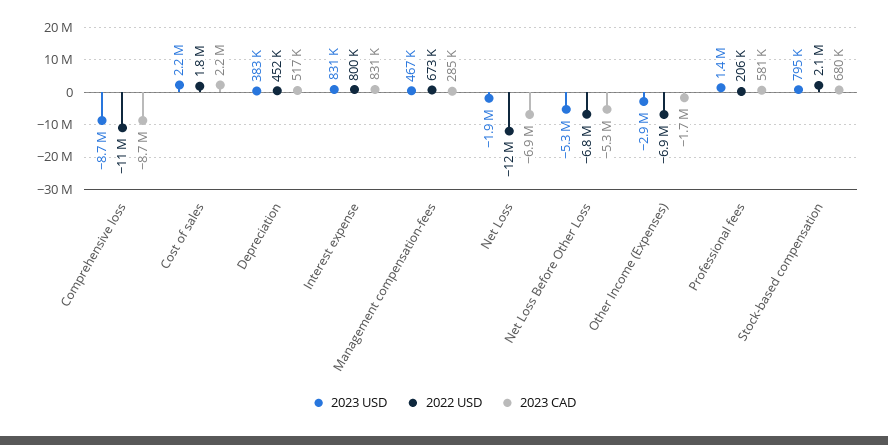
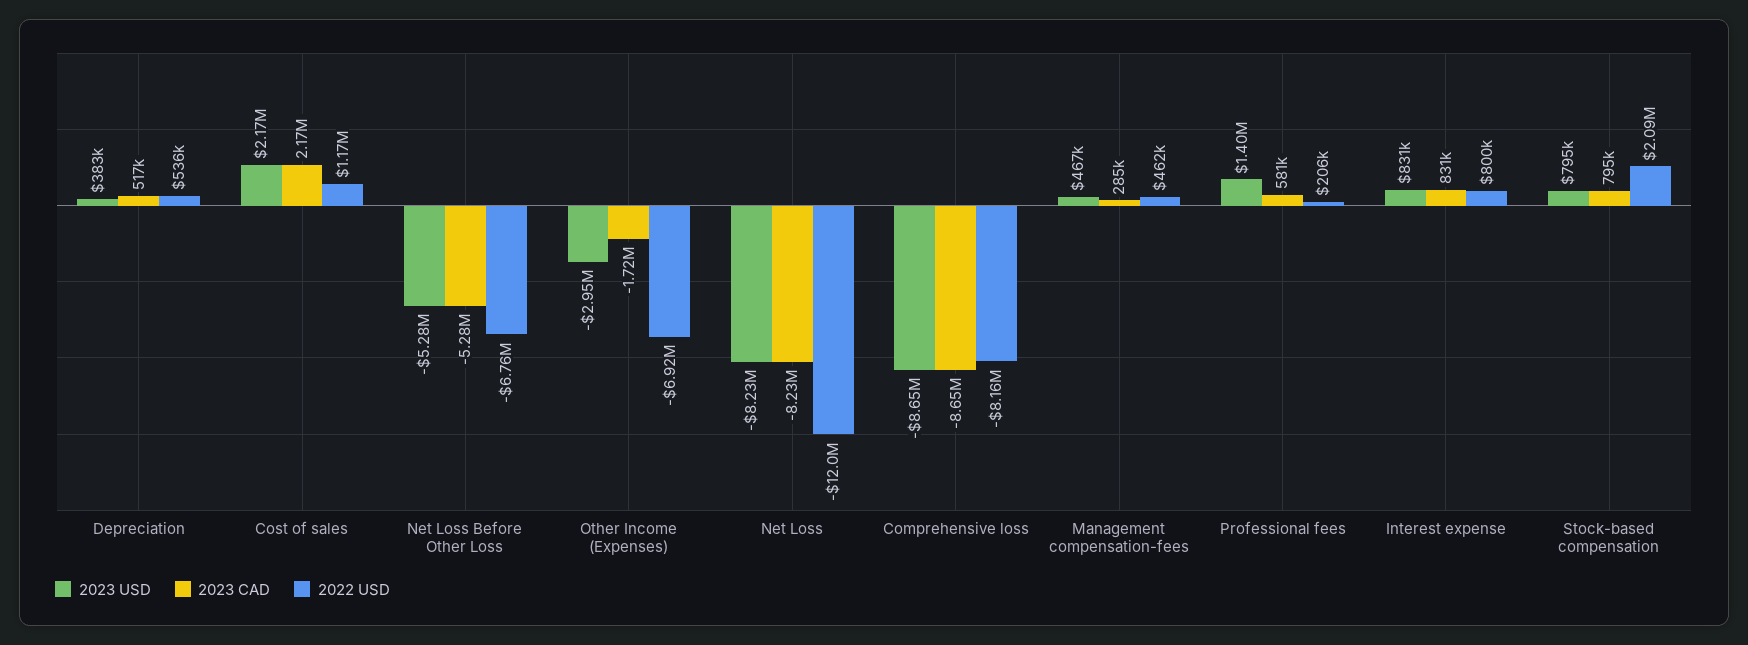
2022 USD, Comprehensive loss: -11000000 -> -8160000
2022 USD, Cost of sales: 1800000 -> 1170000
2022 USD, Depreciation: 452000 -> 536000
2022 USD, Management compensation-fees: 673000 -> 462000
2023 USD, Net Loss: -1900000 -> -8230000
2023 CAD, Net Loss: -6900000 -> -8230000
2023 CAD, Stock-based compensation: 680000 -> 795000

